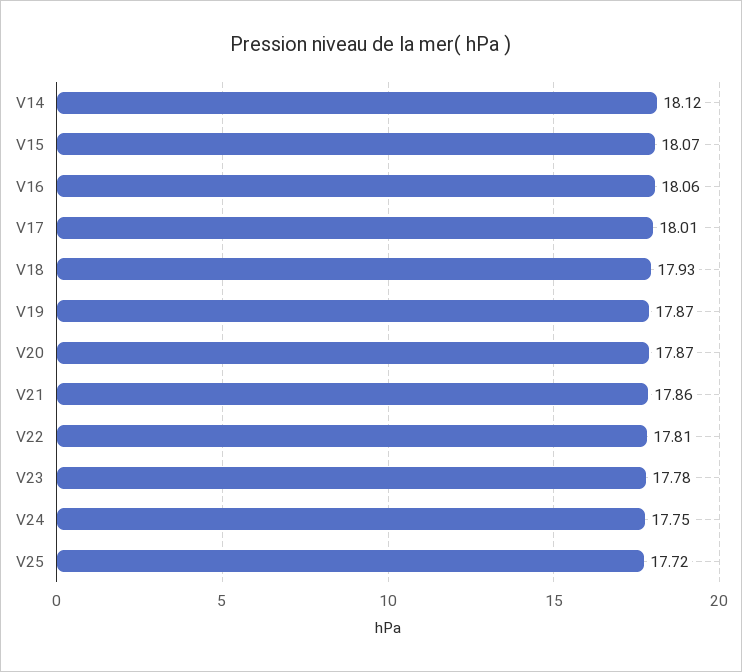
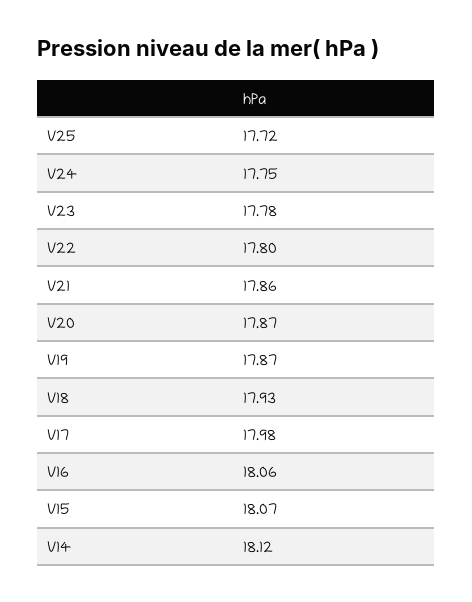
V17: 18.01 -> 17.98
V22: 17.81 -> 17.8

